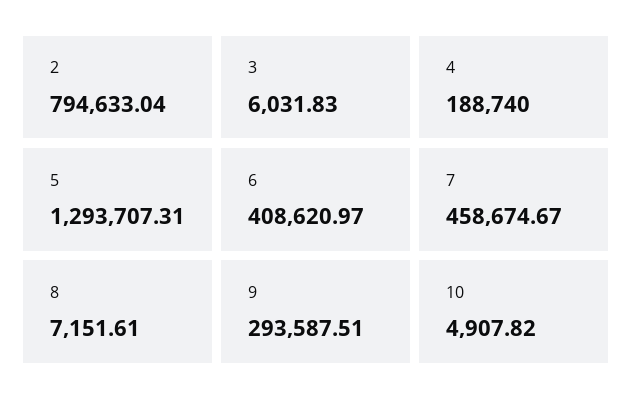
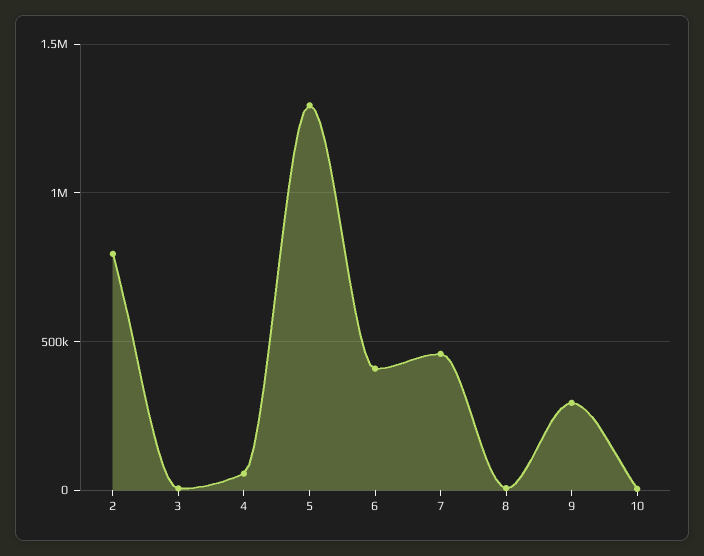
4: 188740 -> 50000

